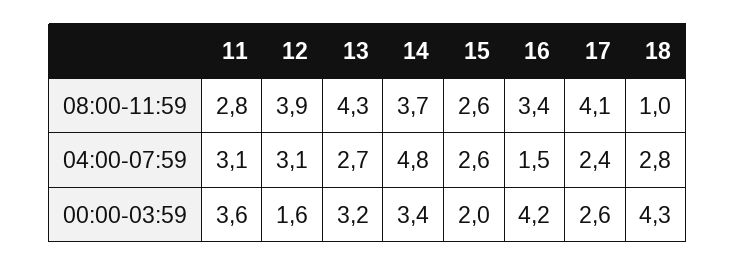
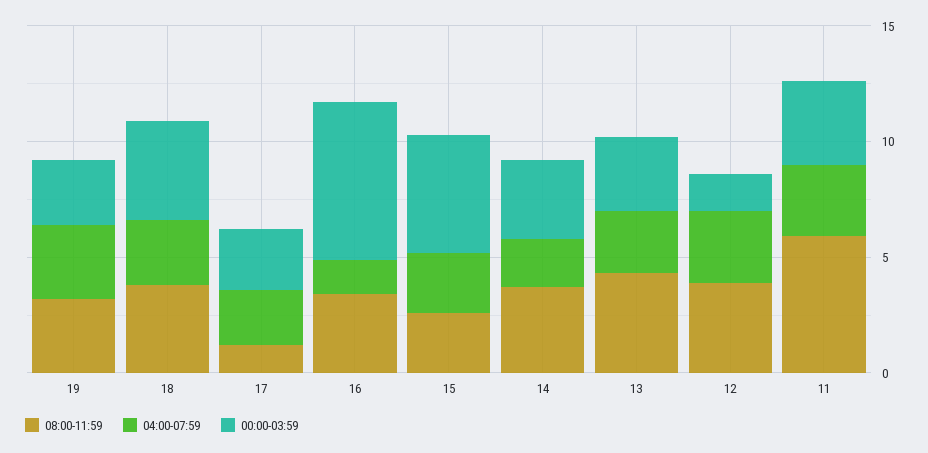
08:00-11:59, 11: 2.8 -> 6
08:00-11:59, 17: 4.1 -> 1
08:00-11:59, 18: 1 -> 4
04:00-07:59, 14: 4.8 -> 2
00:00-03:59, 15: 2 -> 5
00:00-03:59, 16: 4.2 -> 7
08:00-11:59, 19: none -> 3
04:00-07:59, 19: none -> 3
00:00-03:59, 19: none -> 3

